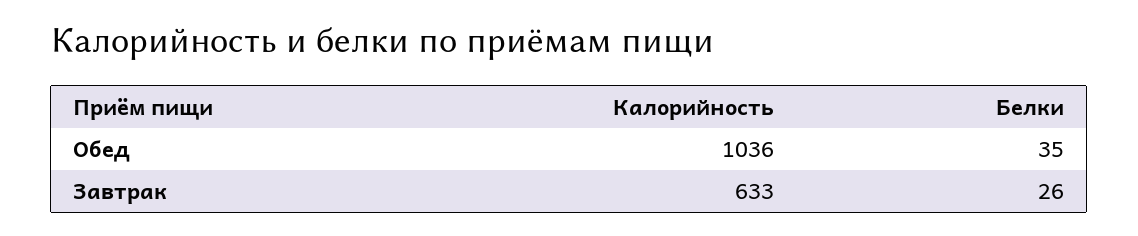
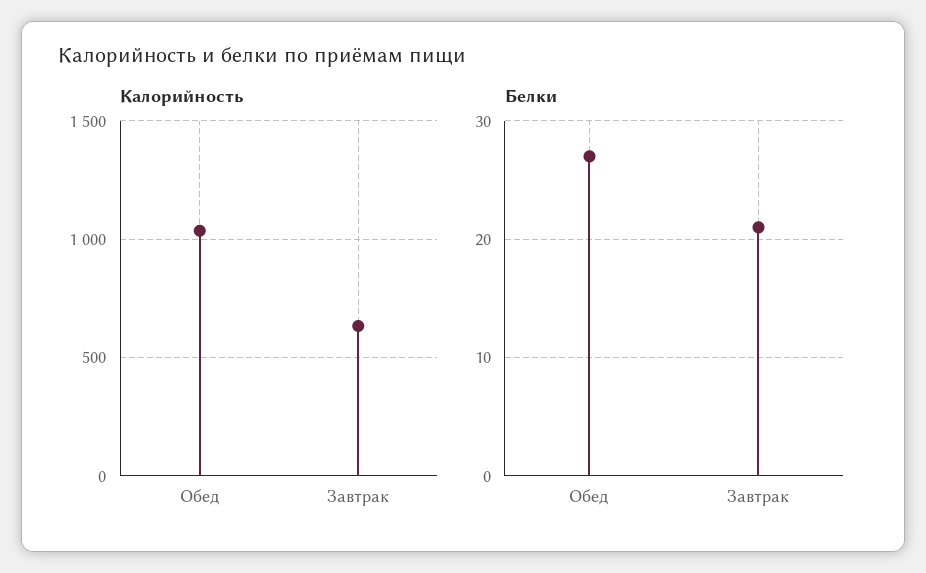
Белки, Обед: 35 -> 27
Белки, Завтрак: 26 -> 21

